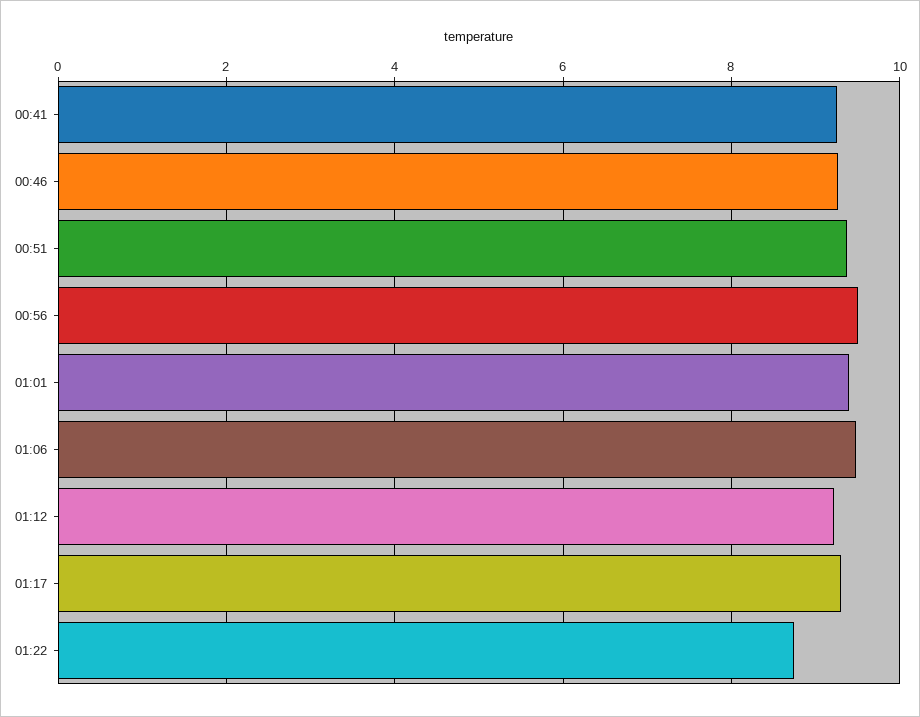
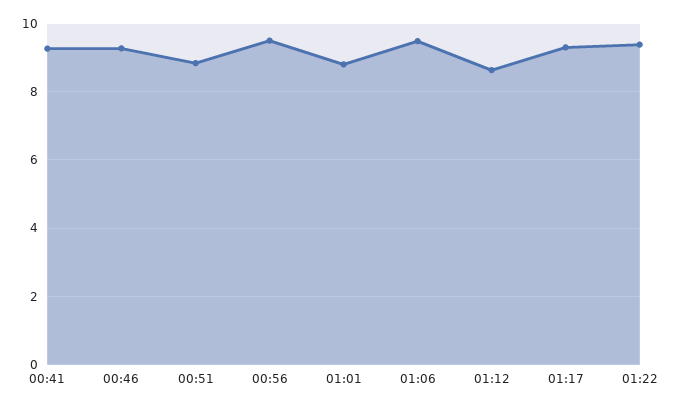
00:51: 9.4 -> 8.8
01:01: 9.4 -> 8.8
01:12: 9.2 -> 8.6
01:22: 8.8 -> 9.4

